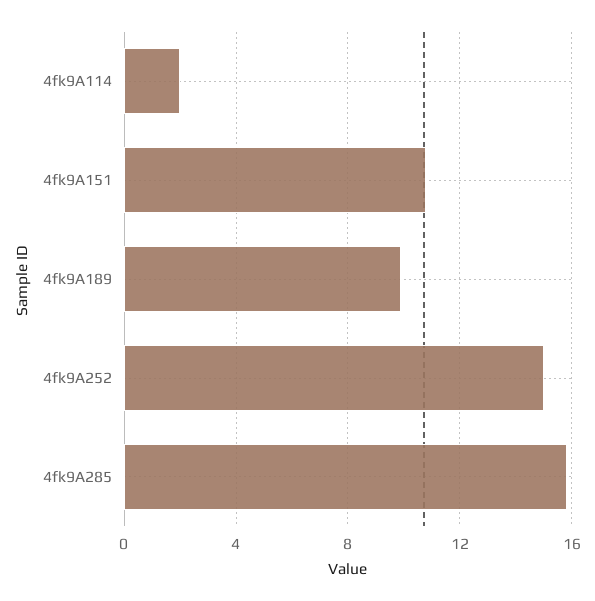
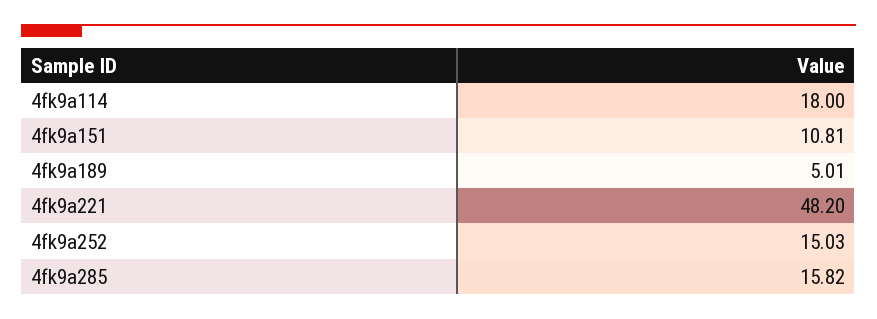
4fk9A114: 2 -> 18
4fk9A189: 10 -> 5.01
4fk9a221: none -> 48.2

